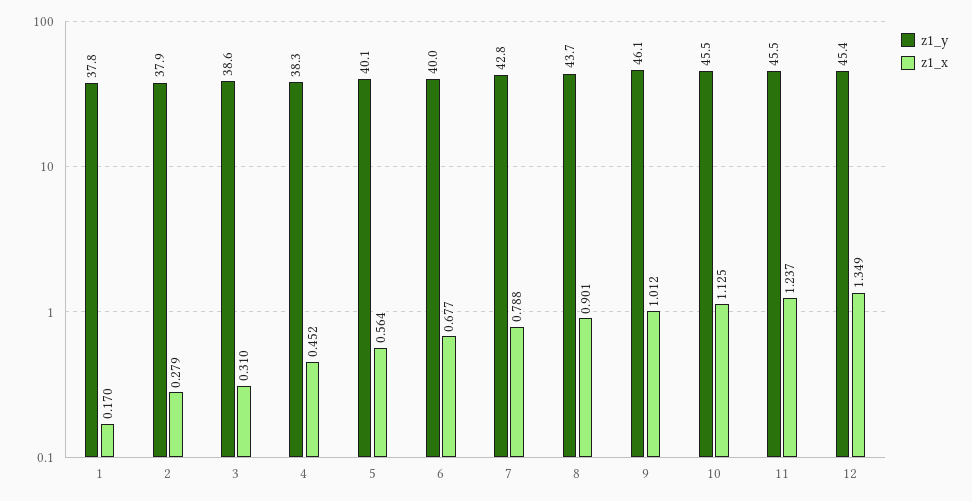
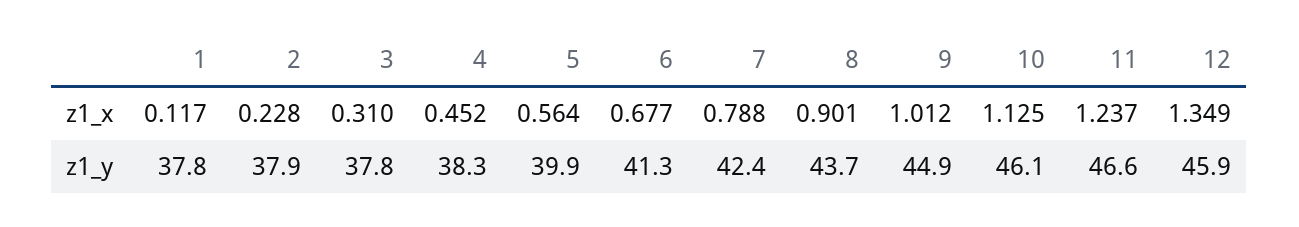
z1_x, 1: 0.17 -> 0.117
z1_x, 2: 0.279 -> 0.228
z1_y, 3: 38.6 -> 37.8
z1_y, 5: 40.1 -> 39.9
z1_y, 6: 40 -> 41.3
z1_y, 7: 42.8 -> 42.4
z1_y, 9: 46.1 -> 44.9
z1_y, 10: 45.5 -> 46.1
z1_y, 11: 45.5 -> 46.6
z1_y, 12: 45.4 -> 45.9

